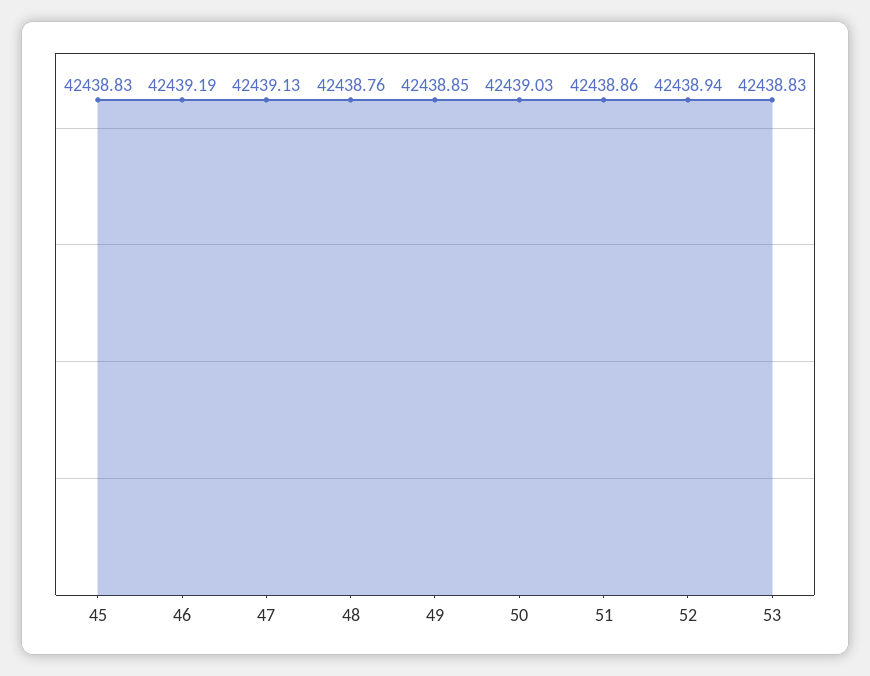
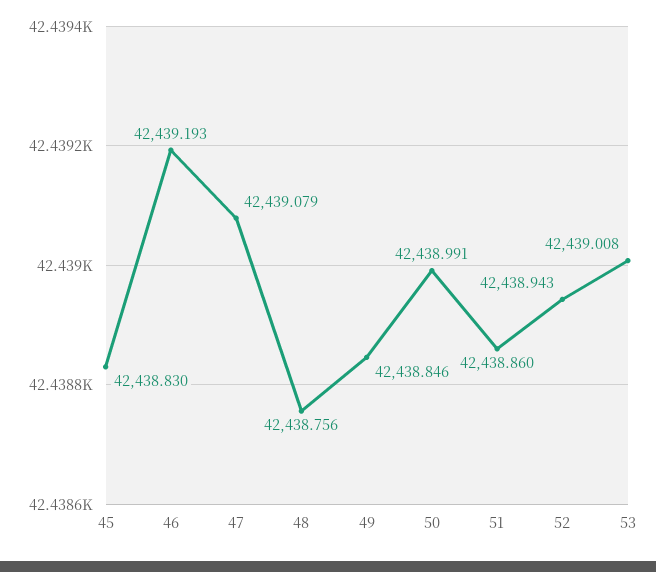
47: 42439.13 -> 42439.079
50: 42439.03 -> 42438.991
53: 42438.83 -> 42439.008

